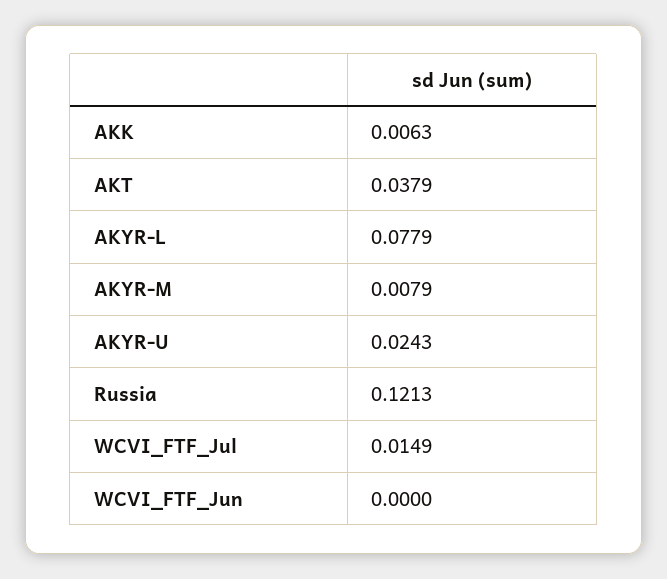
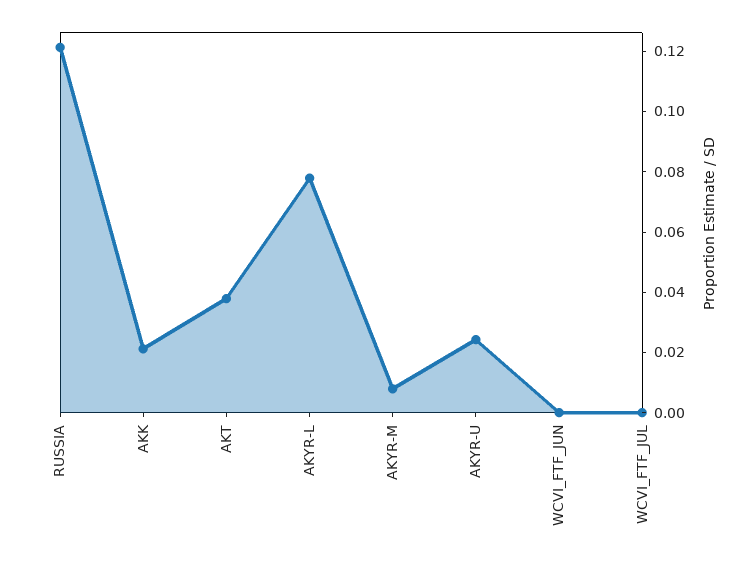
AKK: 0.0063 -> 0.02
WCVI_FTF_Jul: 0.0149 -> 0

